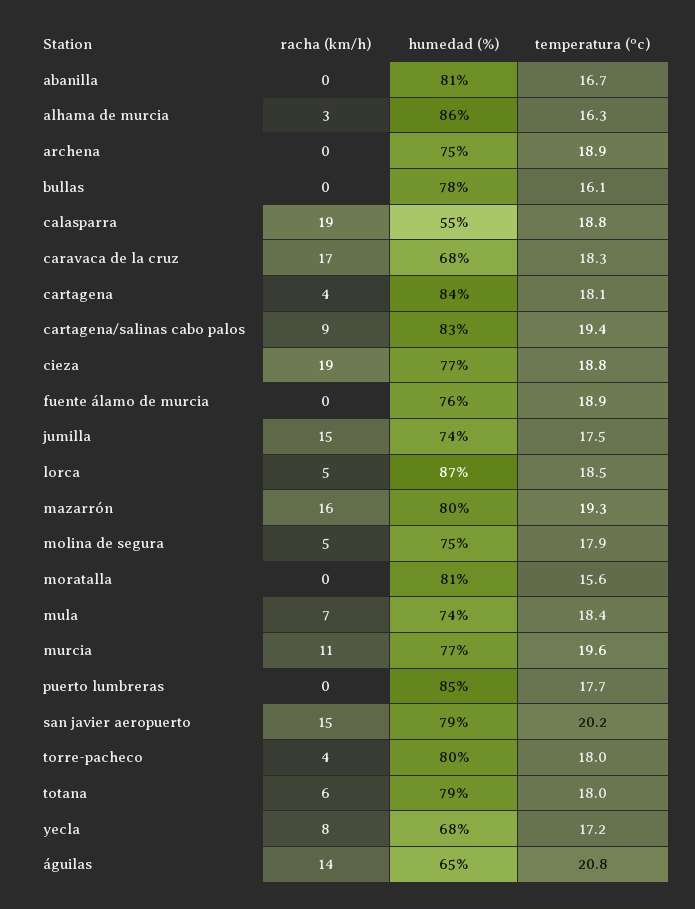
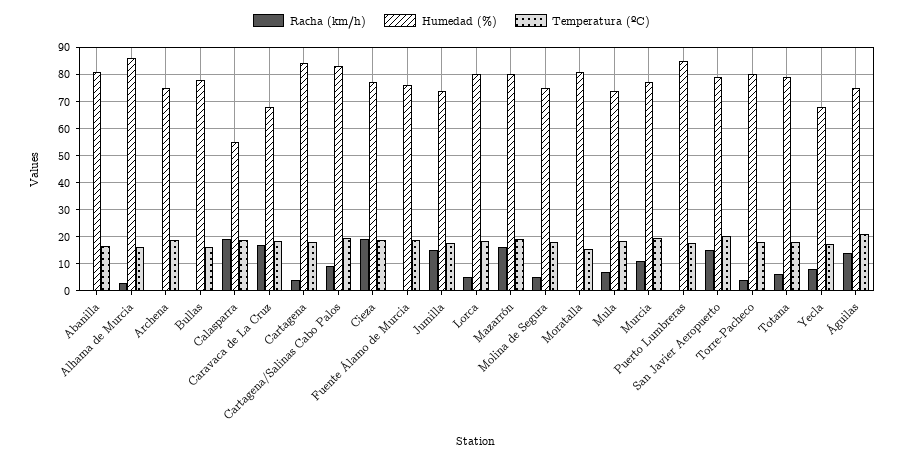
humedad (%), lorca: 87 -> 80
humedad (%), águilas: 65 -> 75

